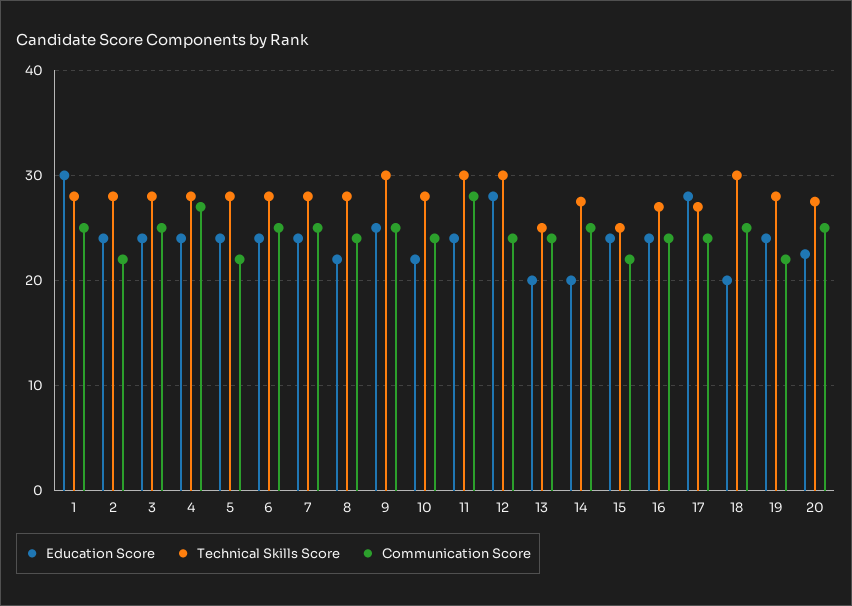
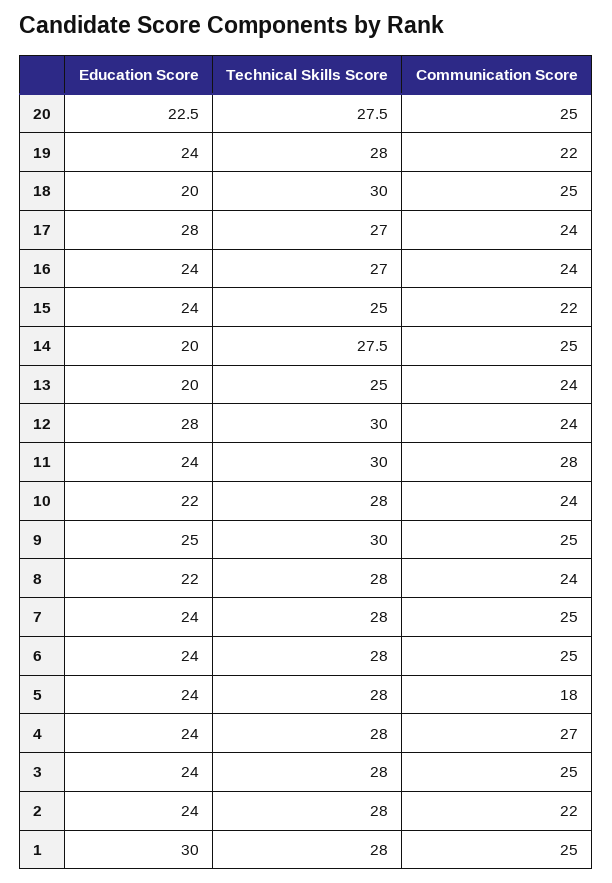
Communication Score, 5: 22 -> 18

